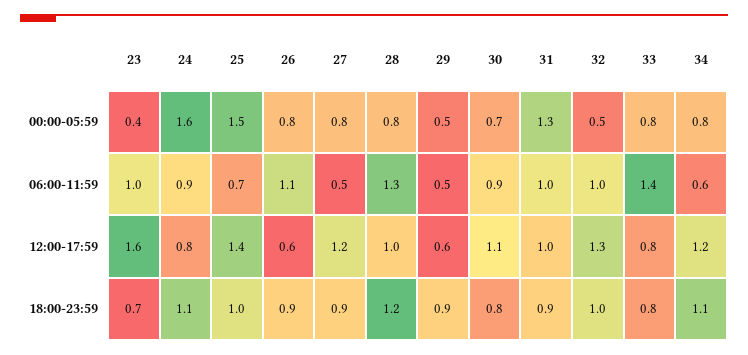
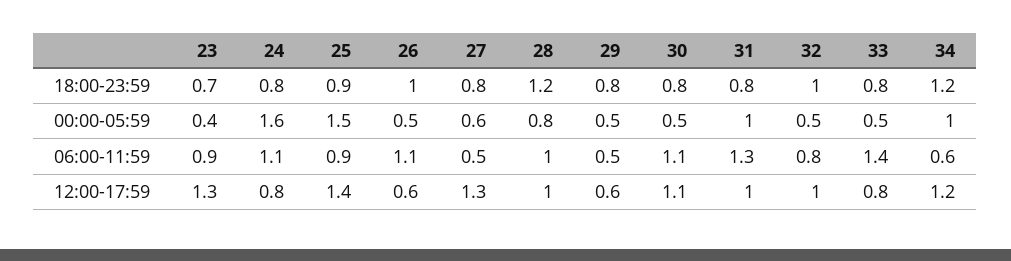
26, 00:00-05:59: 0.8 -> 0.5
27, 00:00-05:59: 0.8 -> 0.6
30, 00:00-05:59: 0.7 -> 0.5
31, 00:00-05:59: 1.3 -> 1
33, 00:00-05:59: 0.8 -> 0.5
34, 00:00-05:59: 0.8 -> 1
23, 06:00-11:59: 1 -> 0.9
24, 06:00-11:59: 0.9 -> 1.1
25, 06:00-11:59: 0.7 -> 0.9
28, 06:00-11:59: 1.3 -> 1
30, 06:00-11:59: 0.9 -> 1.1
31, 06:00-11:59: 1 -> 1.3
32, 06:00-11:59: 1 -> 0.8
23, 12:00-17:59: 1.6 -> 1.3
27, 12:00-17:59: 1.2 -> 1.3
32, 12:00-17:59: 1.3 -> 1
24, 18:00-23:59: 1.1 -> 0.8
25, 18:00-23:59: 1 -> 0.9
26, 18:00-23:59: 0.9 -> 1
27, 18:00-23:59: 0.9 -> 0.8
29, 18:00-23:59: 0.9 -> 0.8
31, 18:00-23:59: 0.9 -> 0.8
34, 18:00-23:59: 1.1 -> 1.2

